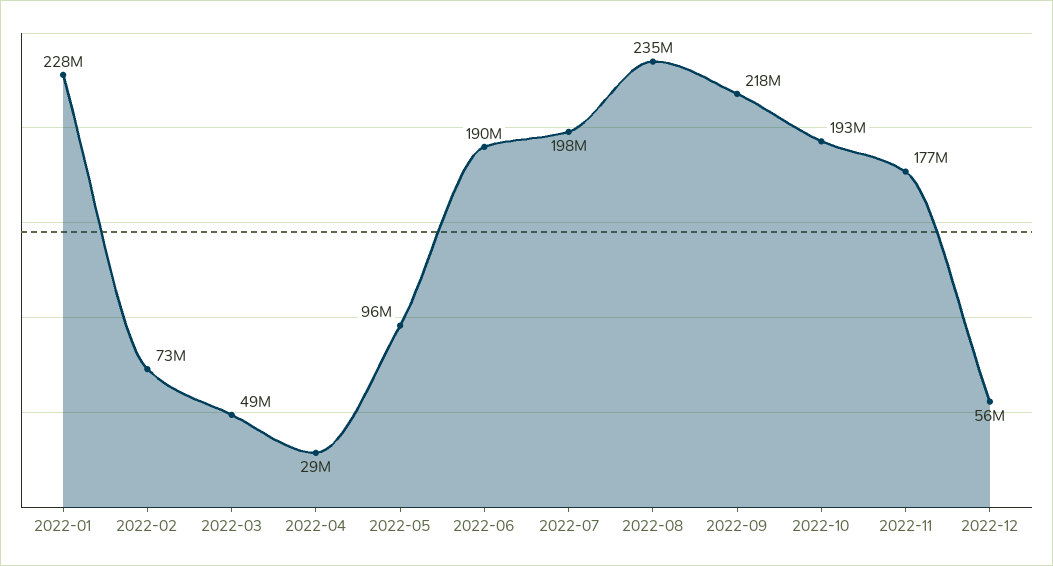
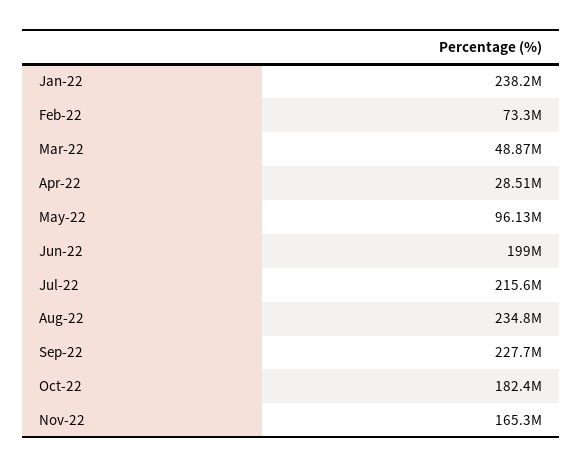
2022-01: 228000000 -> 238200000
2022-06: 190000000 -> 199000000
2022-07: 198000000 -> 215600000
2022-09: 218000000 -> 227700000
2022-10: 193000000 -> 182400000
2022-11: 177000000 -> 165300000
2022-12: 56000000 -> none

